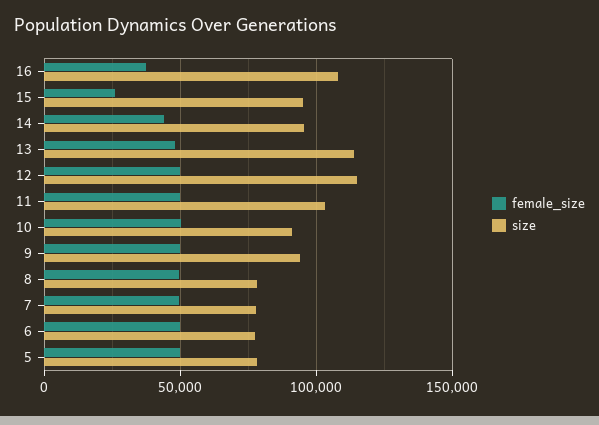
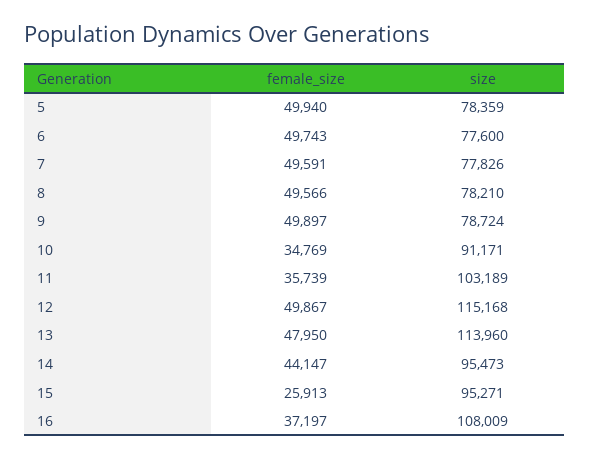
female_size, 11: 50000 -> 35739
female_size, 10: 50000 -> 34769
size, 9: 95000 -> 78724

